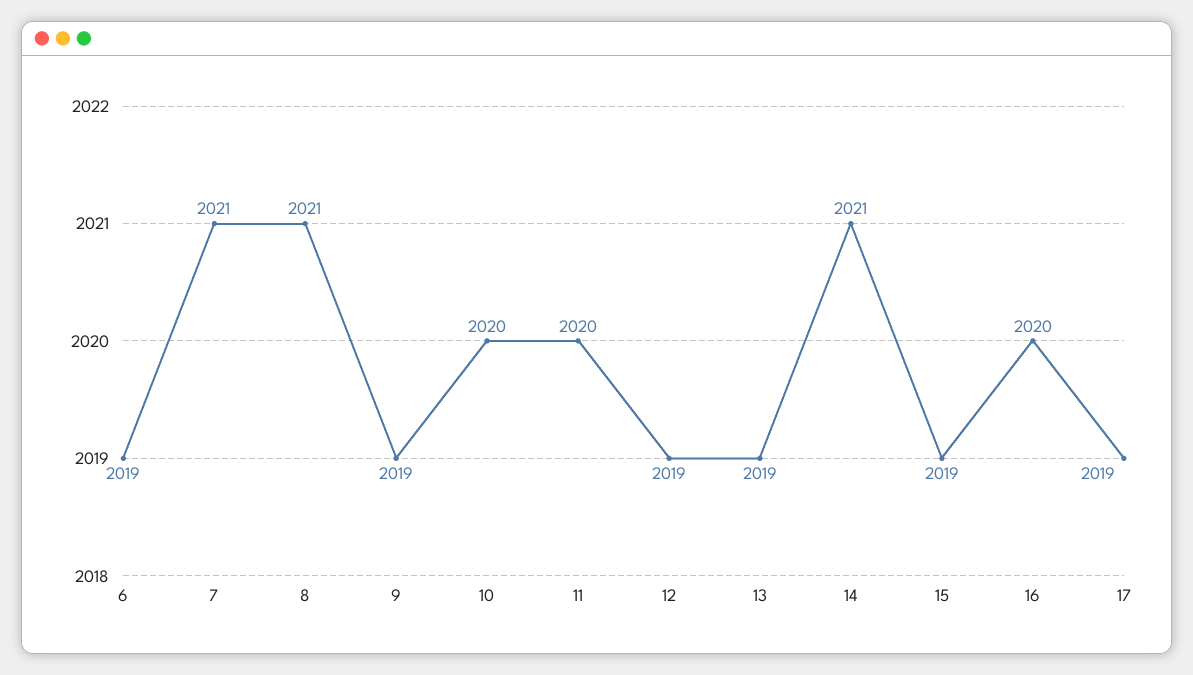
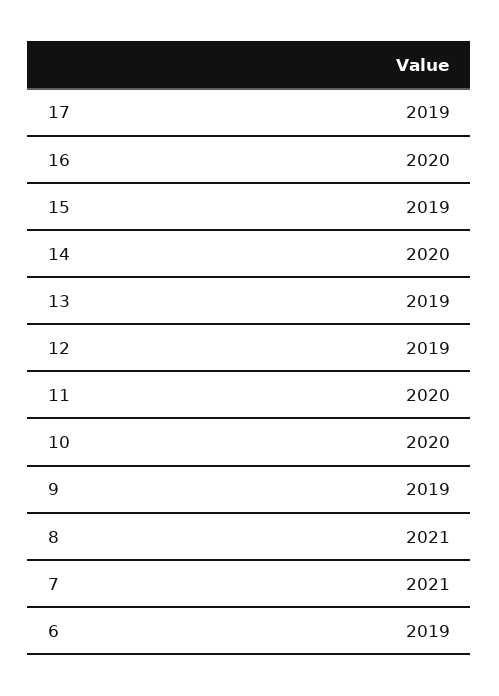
14: 2021 -> 2020

